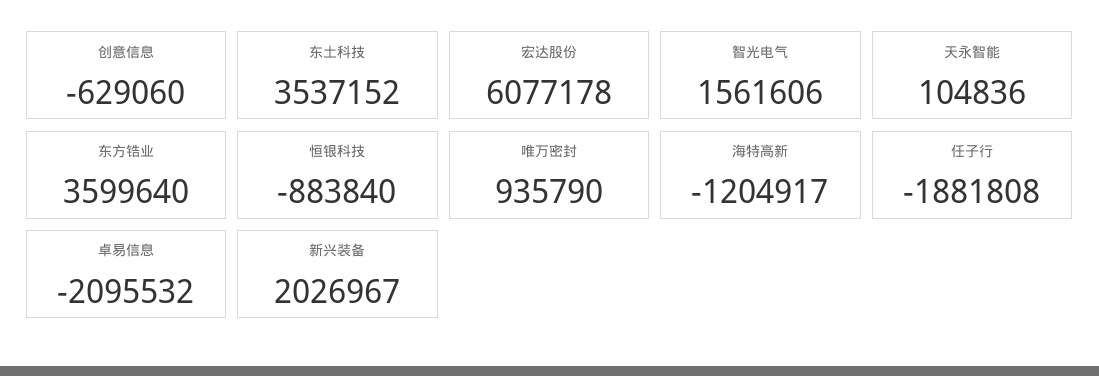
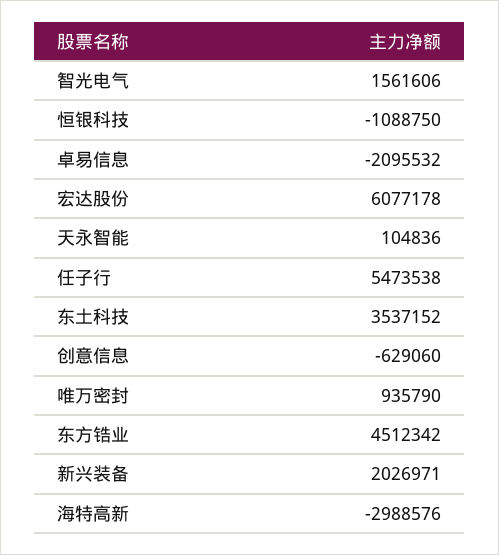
东方锆业: 3599640 -> 4512342
恒银科技: -883840 -> -1088750
海特高新: -1204917 -> -2988576
任子行: -1881808 -> 5473538
新兴装备: 2026967 -> 2026971

